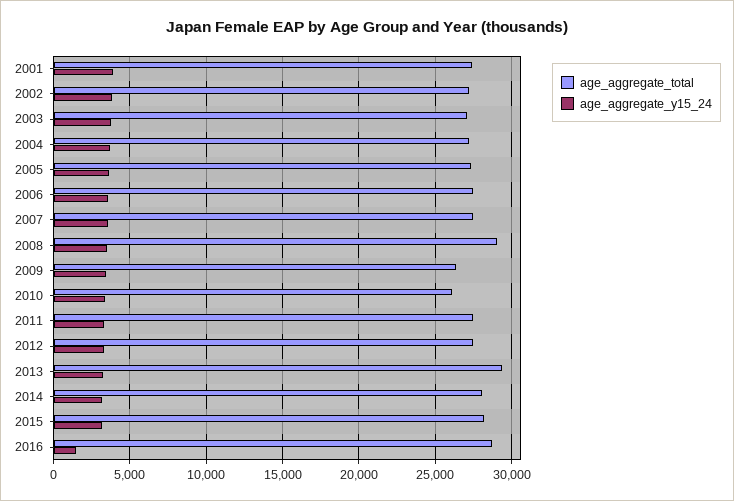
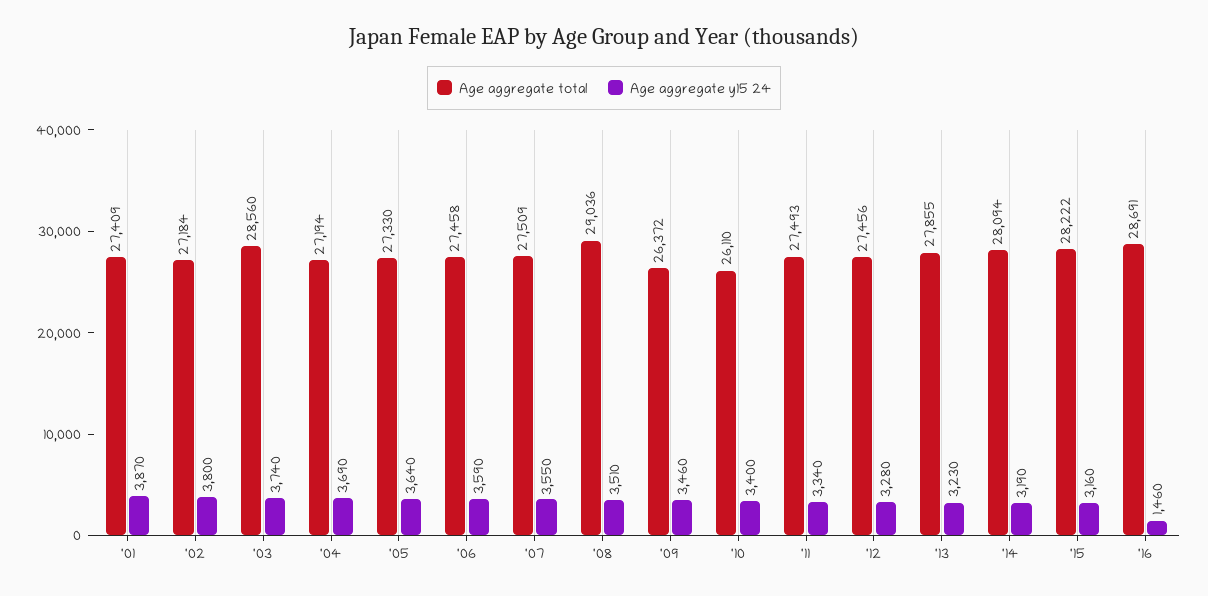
age_aggregate_total, 2003: 27000 -> 28560
age_aggregate_total, 2013: 29500 -> 27855

